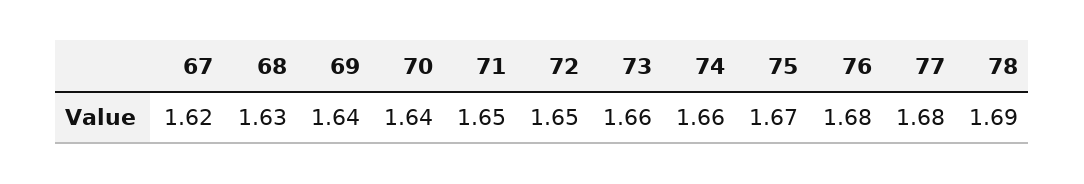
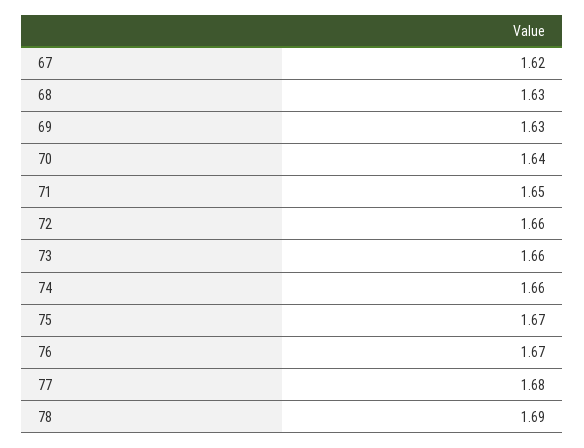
69: 1.64 -> 1.63
72: 1.65 -> 1.66
76: 1.68 -> 1.67

